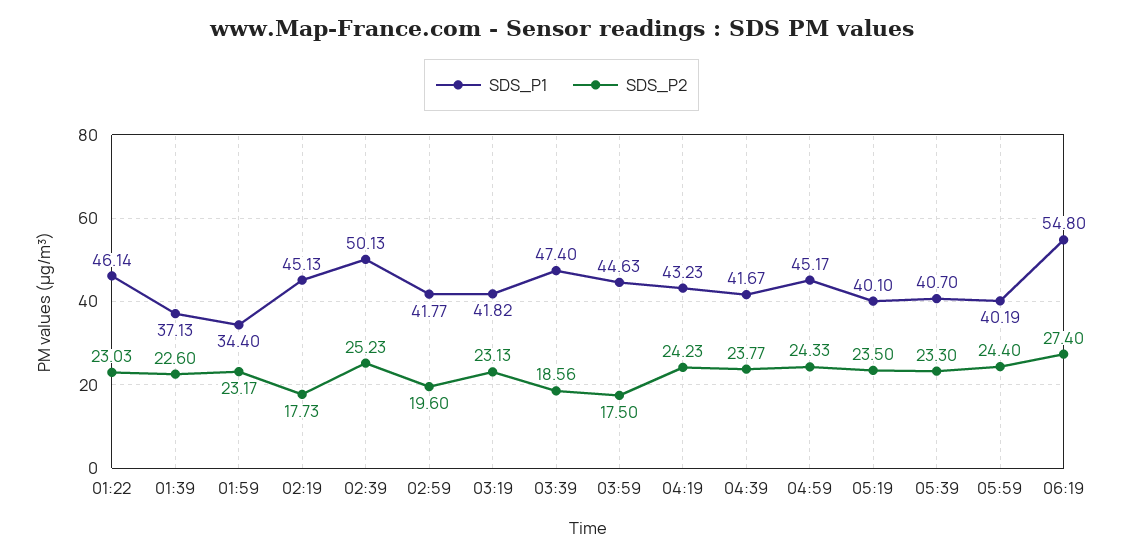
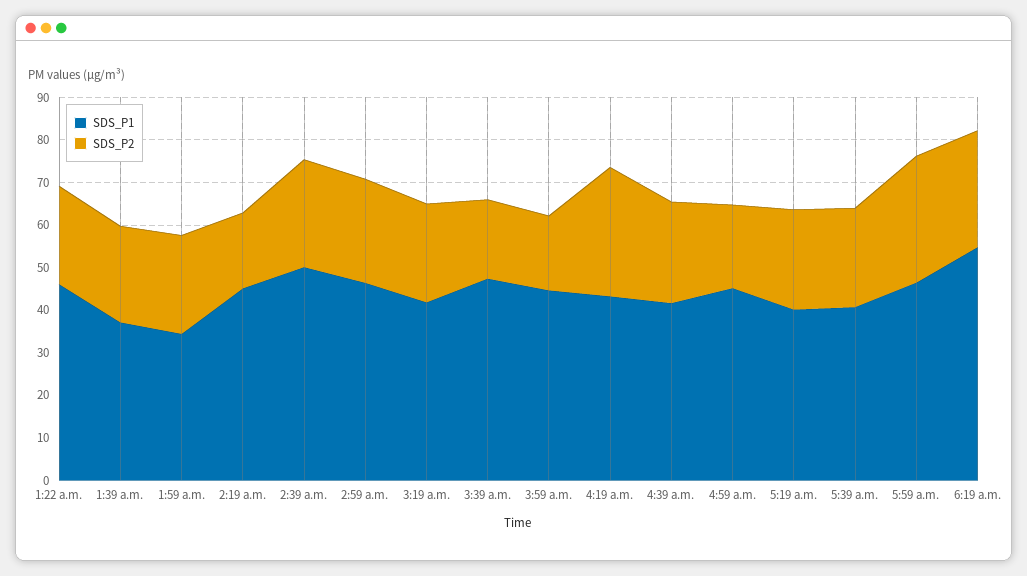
SDS_P1, 02:59: 41.77 -> 46
SDS_P2, 02:59: 19.6 -> 24
SDS_P2, 04:19: 24.23 -> 30
SDS_P2, 04:59: 24.33 -> 20
SDS_P1, 05:59: 40.19 -> 46
SDS_P2, 05:59: 24.4 -> 30

